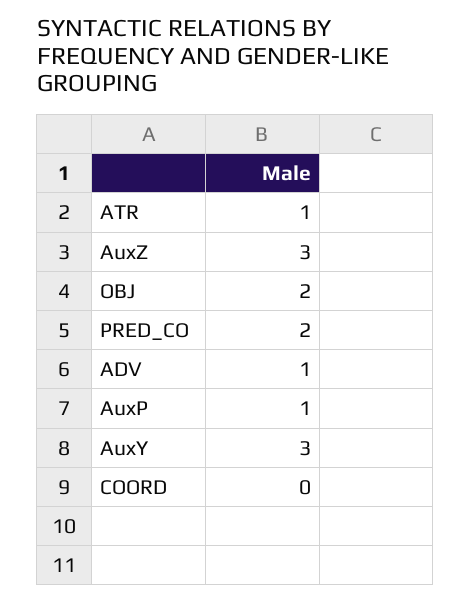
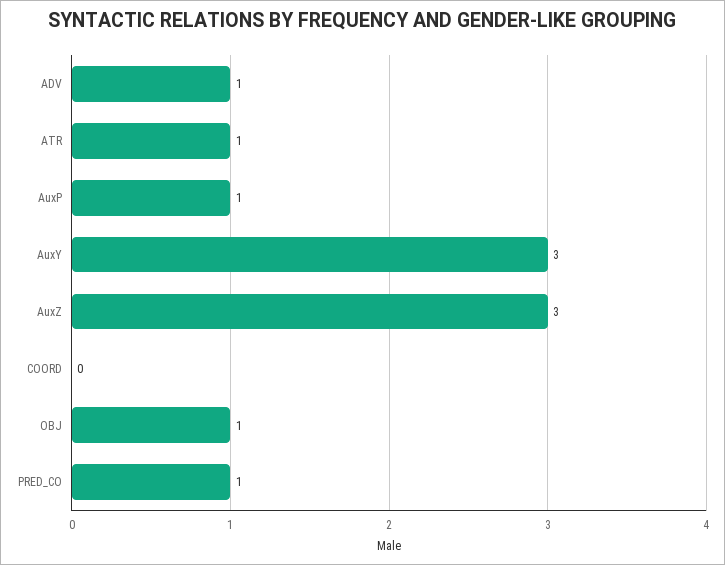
OBJ: 2 -> 1
PRED_CO: 2 -> 1

